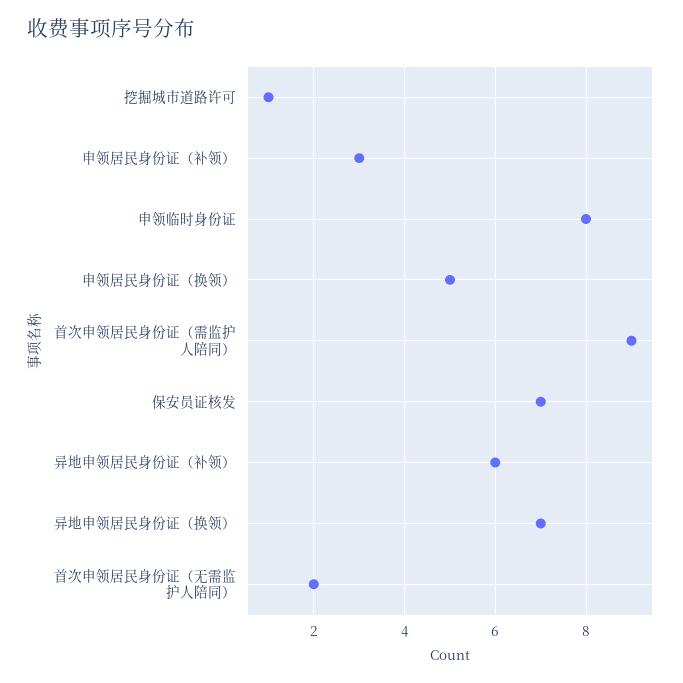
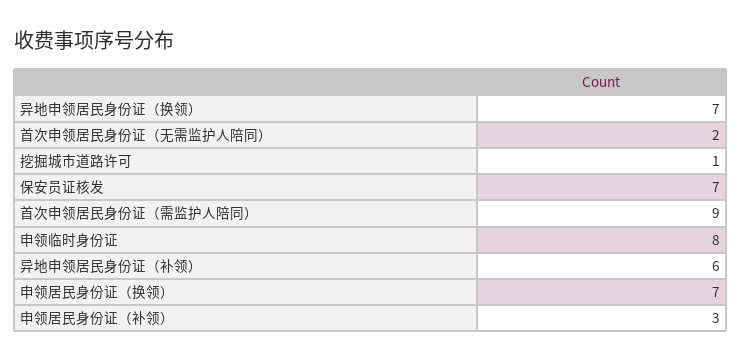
申领居民身份证（换领）: 5 -> 7

